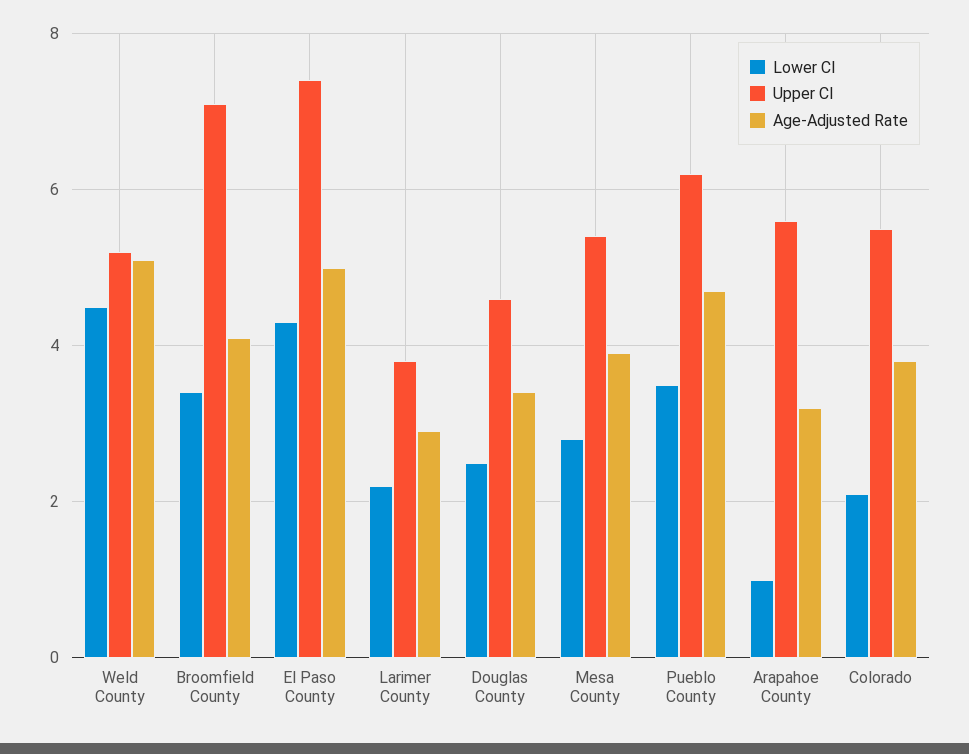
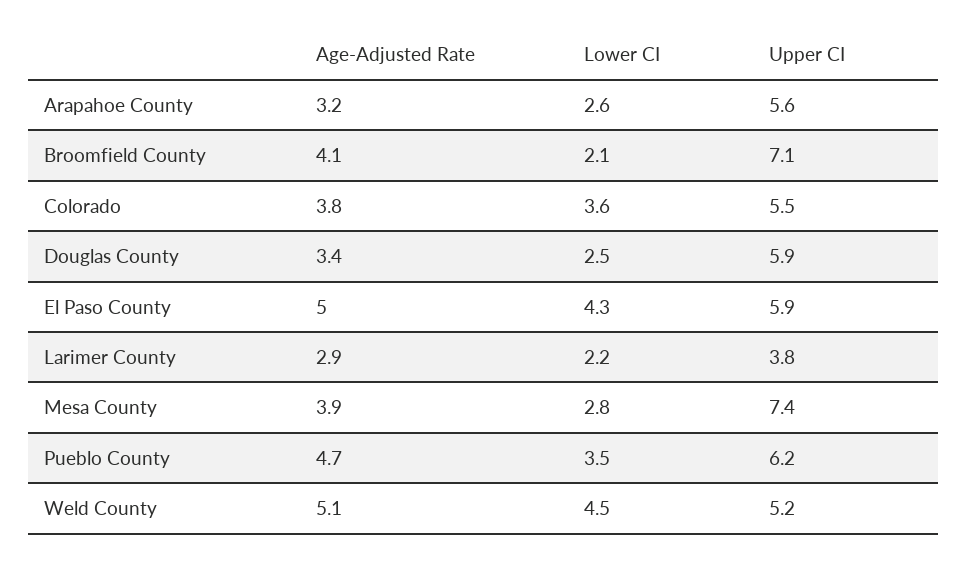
Lower CI, Broomfield County: 3.5 -> 2.1
Upper CI, El Paso County: 7.5 -> 5.9
Upper CI, Douglas County: 4.5 -> 5.9
Upper CI, Mesa County: 5.5 -> 7.4
Lower CI, Arapahoe County: 1 -> 2.6
Lower CI, Colorado: 2 -> 3.6

